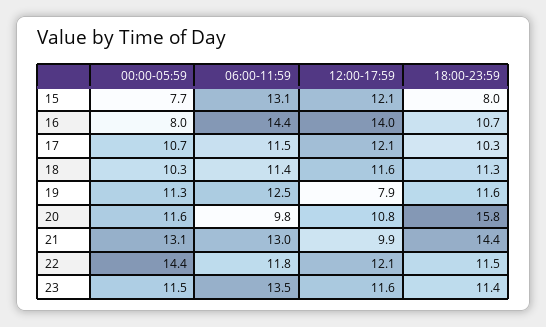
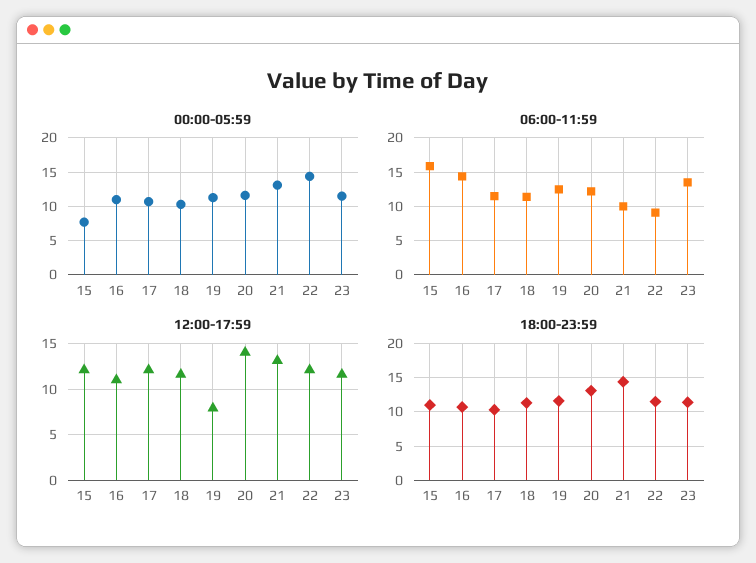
06:00-11:59, 15: 13.1 -> 16
18:00-23:59, 15: 8 -> 11
00:00-05:59, 16: 8 -> 11
12:00-17:59, 16: 14 -> 11
06:00-11:59, 20: 9.8 -> 12
12:00-17:59, 20: 10.8 -> 14
18:00-23:59, 20: 15.8 -> 13
06:00-11:59, 21: 13 -> 10
12:00-17:59, 21: 9.9 -> 13
06:00-11:59, 22: 11.8 -> 9

